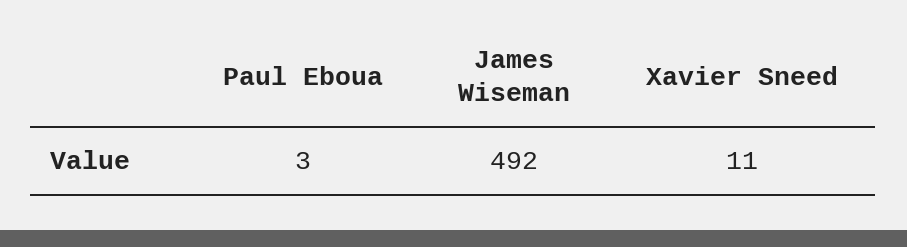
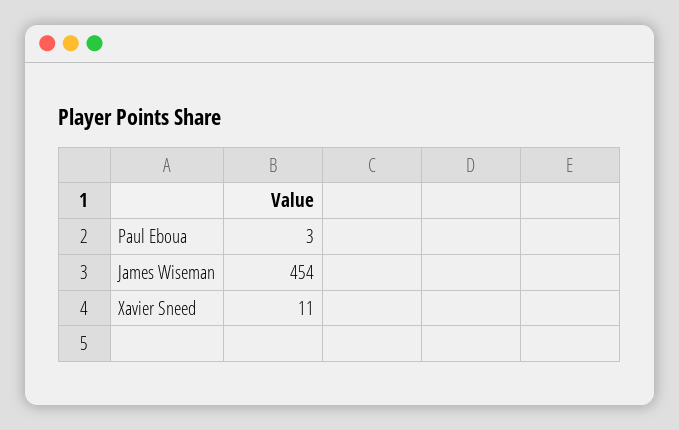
James Wiseman: 492 -> 454

